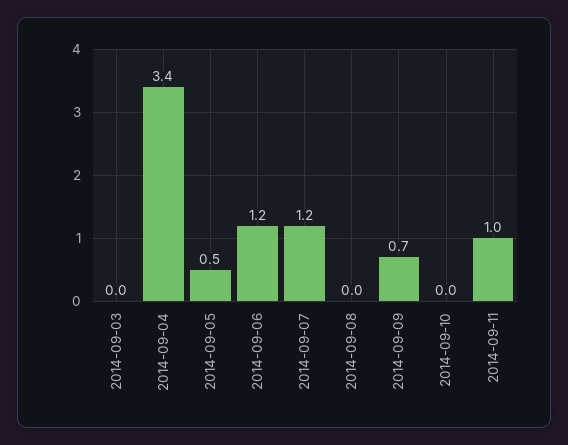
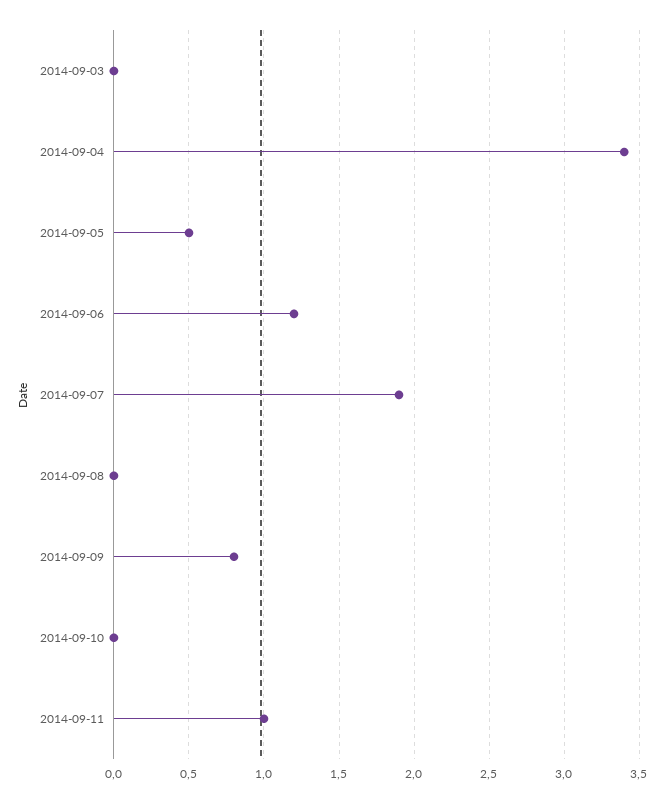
2014-09-07: 1.2 -> 1.9
2014-09-09: 0.7 -> 0.8

